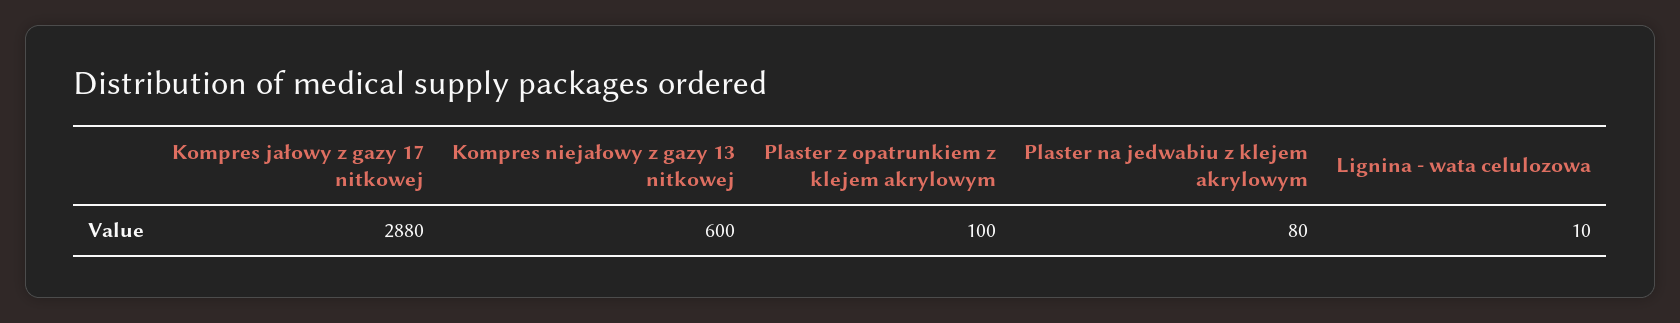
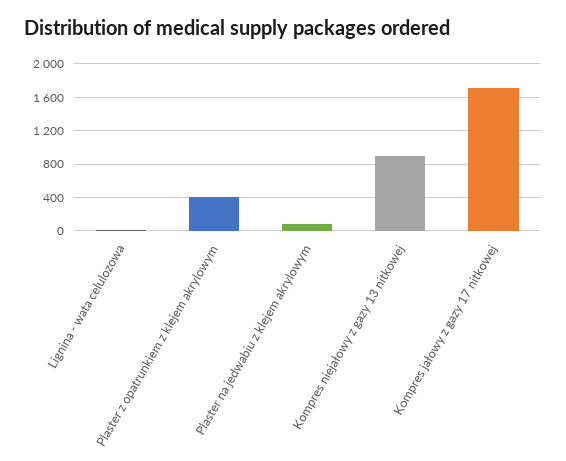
Kompres jałowy z gazy 17 nitkowej: 2880 -> 1700
Kompres niejałowy z gazy 13 nitkowej: 600 -> 900
Plaster z opatrunkiem z klejem akrylowym: 100 -> 400

